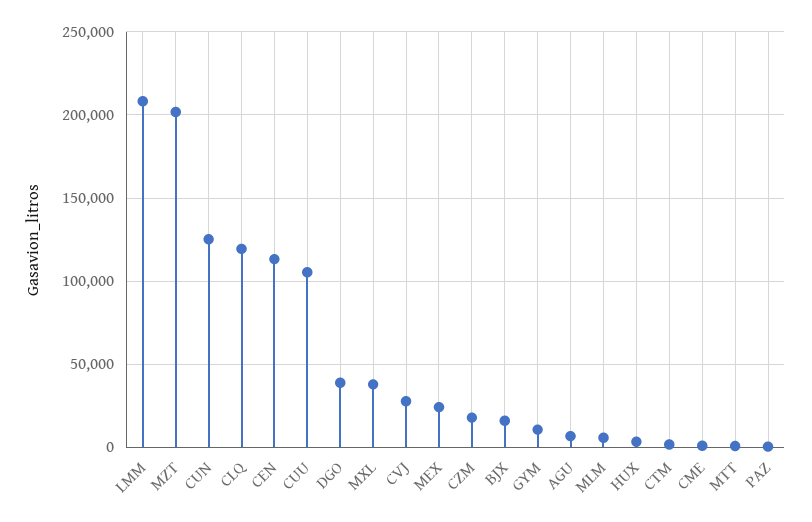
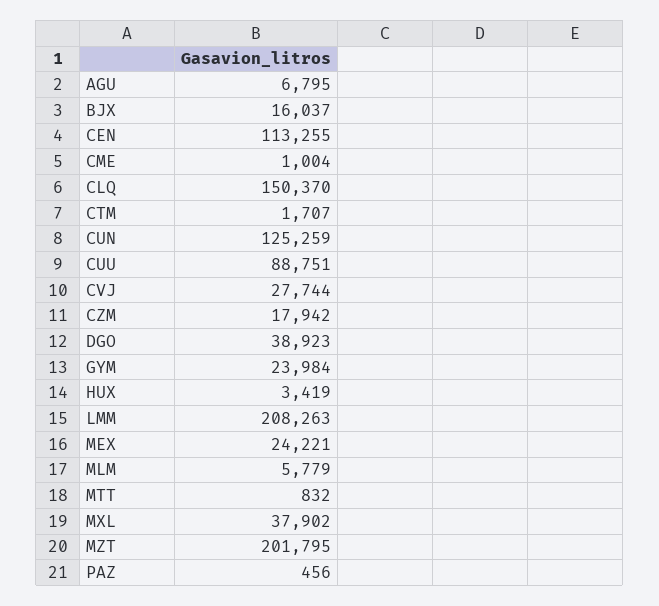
CLQ: 120000 -> 150370
CUU: 105000 -> 88751
GYM: 10000 -> 23984

